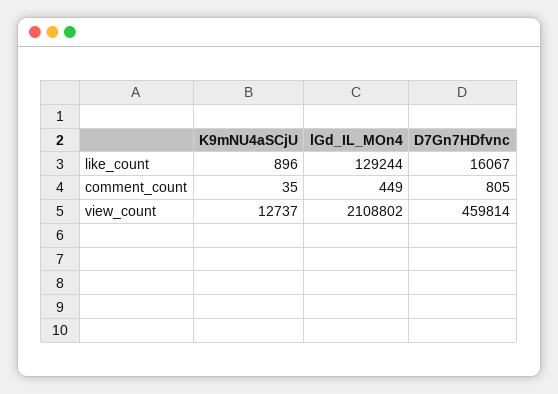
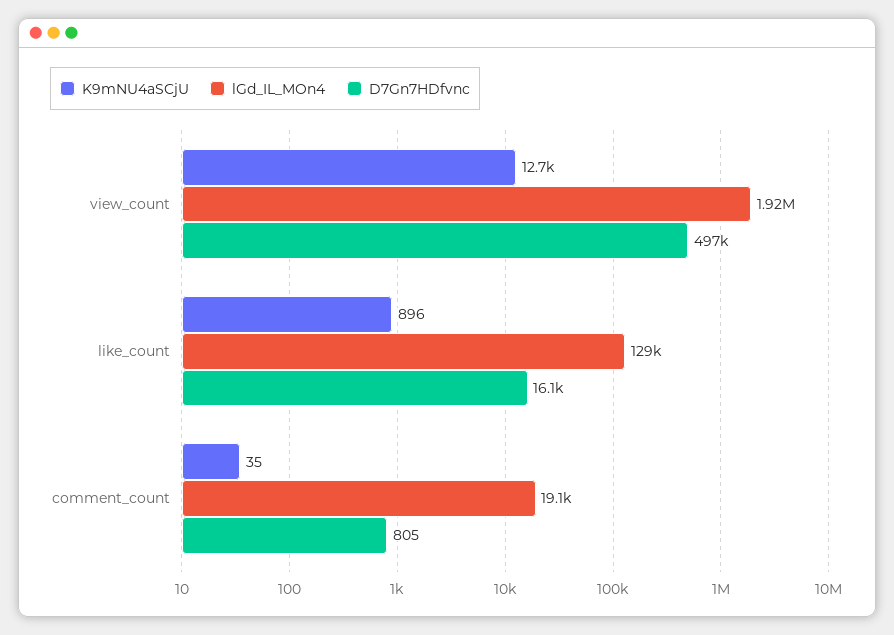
lGd_IL_MOn4, comment_count: 449 -> 19100
lGd_IL_MOn4, view_count: 2108802 -> 1920000
D7Gn7HDfvnc, view_count: 459814 -> 497000

